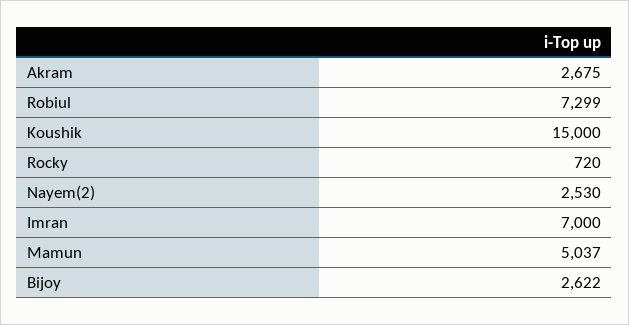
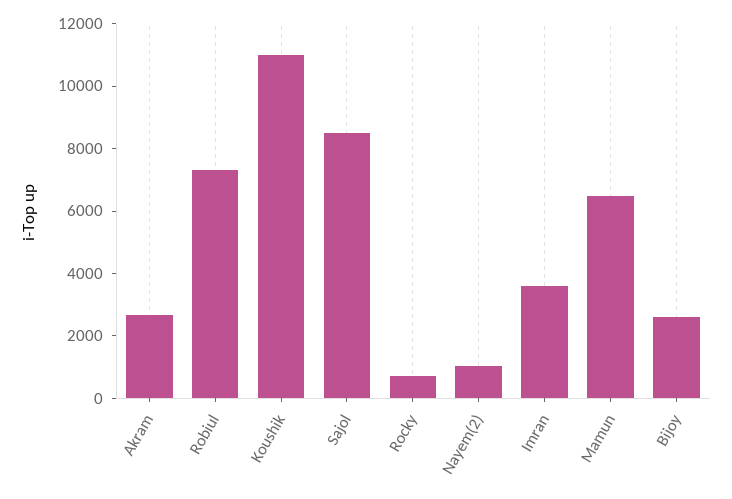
Koushik: 15000 -> 11000
Nayem(2): 2530 -> 1000
Imran: 7000 -> 3500
Mamun: 5037 -> 6500
Sajol: none -> 8500

